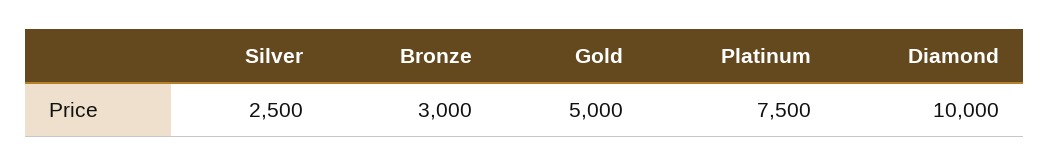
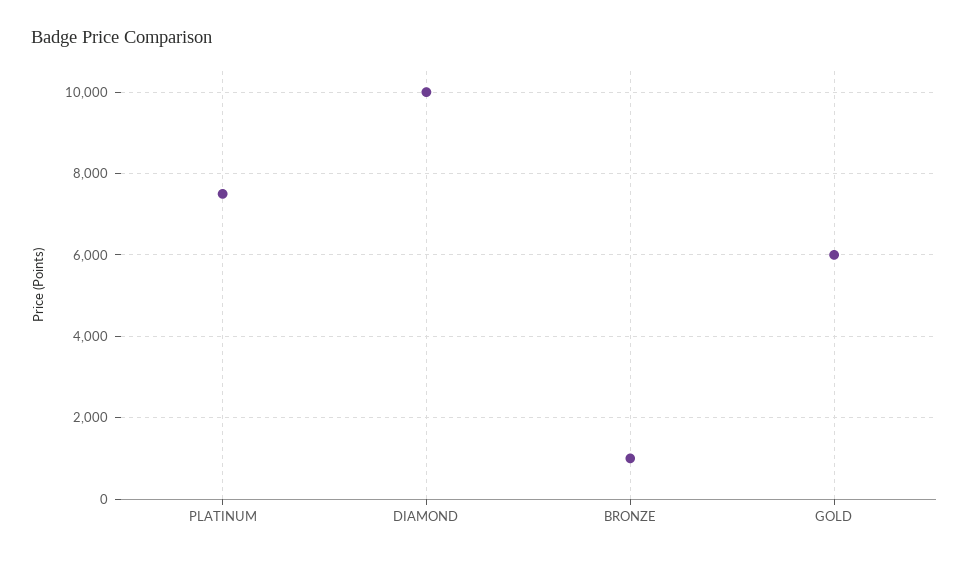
Silver: 2500 -> none
Bronze: 3000 -> 1000
Gold: 5000 -> 6000

